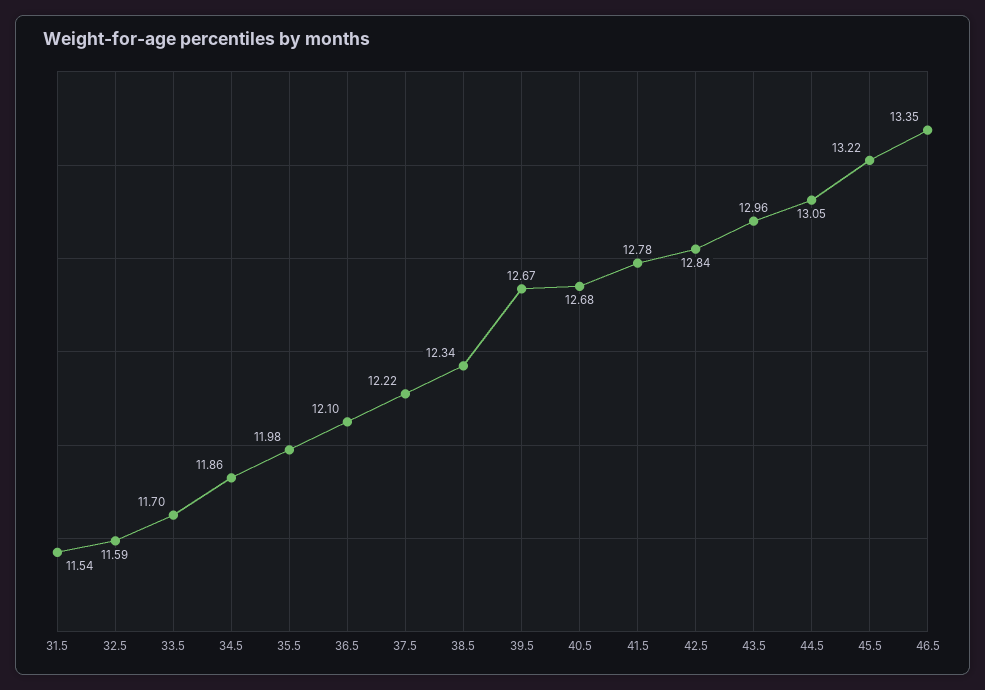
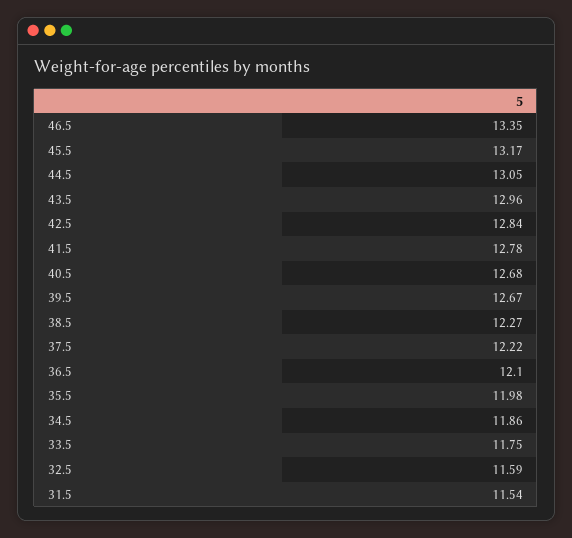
33.5: 11.7 -> 11.75
38.5: 12.34 -> 12.27
45.5: 13.22 -> 13.17

